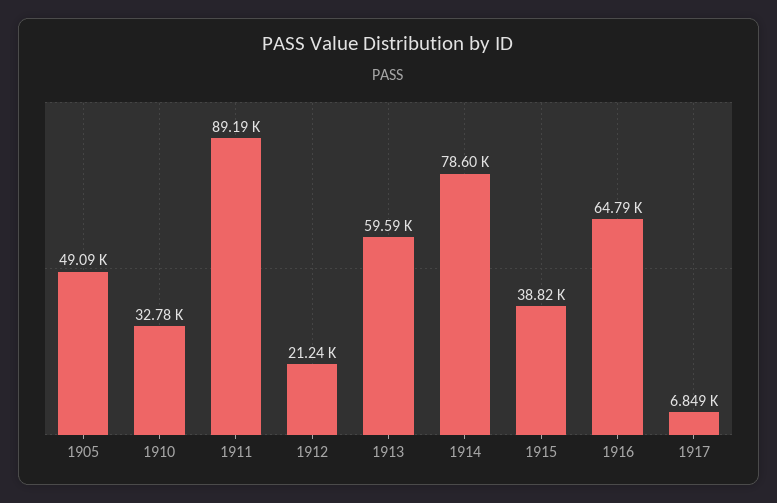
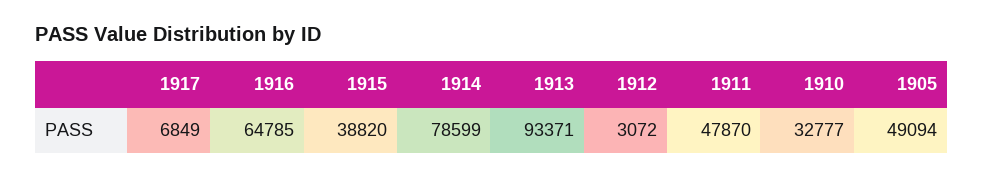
1911: 89190 -> 47870
1912: 21240 -> 3072
1913: 59590 -> 93371

